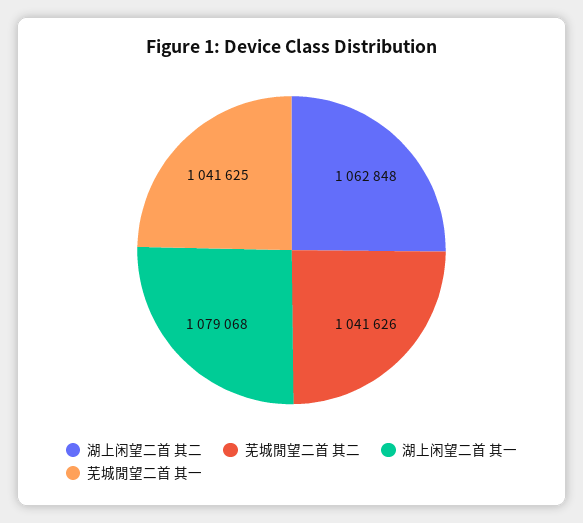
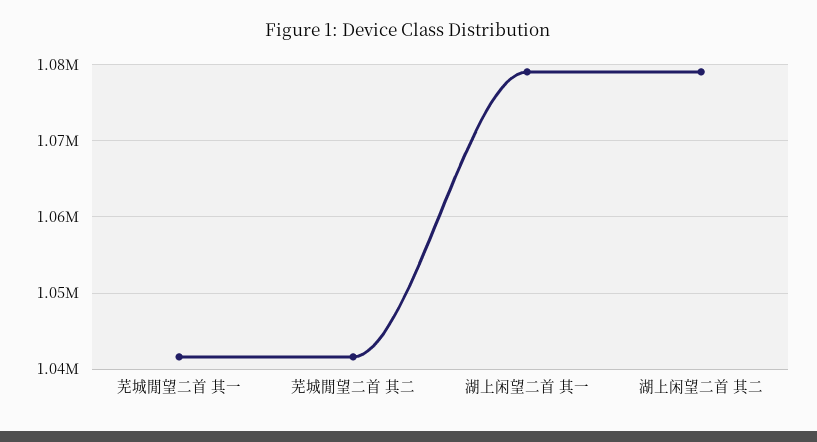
湖上闲望二首 其二: 1062848 -> 1079000

